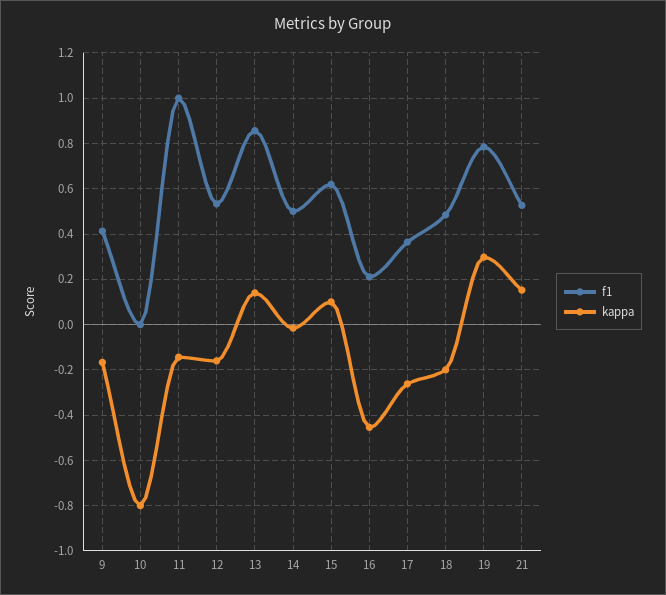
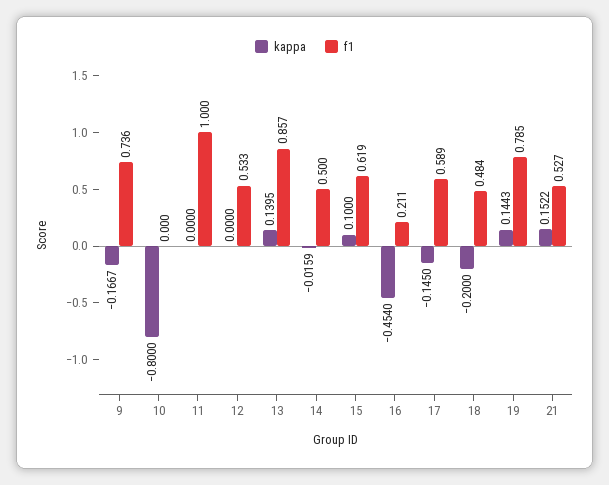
f1, 9: 0.4 -> 0.736
kappa, 11: -0.15 -> 0
kappa, 12: -0.15 -> 0
f1, 17: 0.35 -> 0.589
kappa, 17: -0.25 -> -0.145
kappa, 19: 0.3 -> 0.1443

